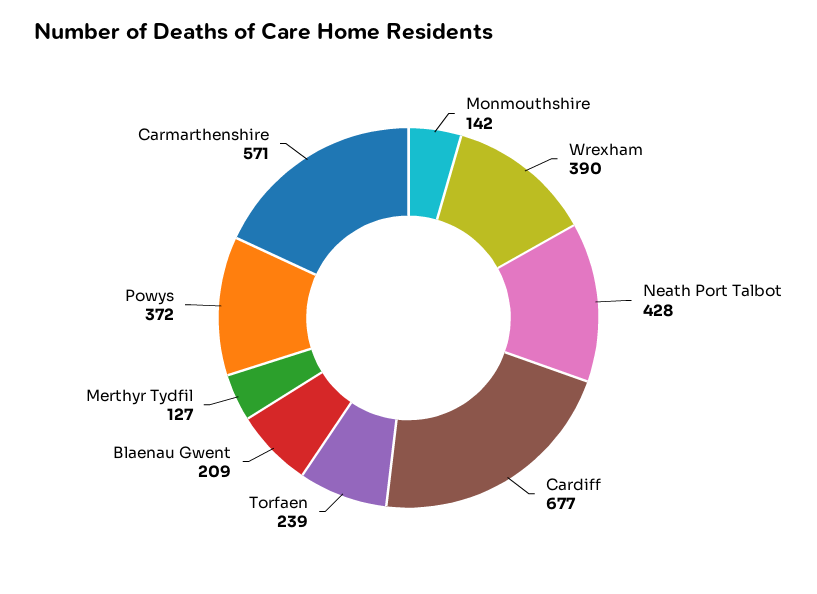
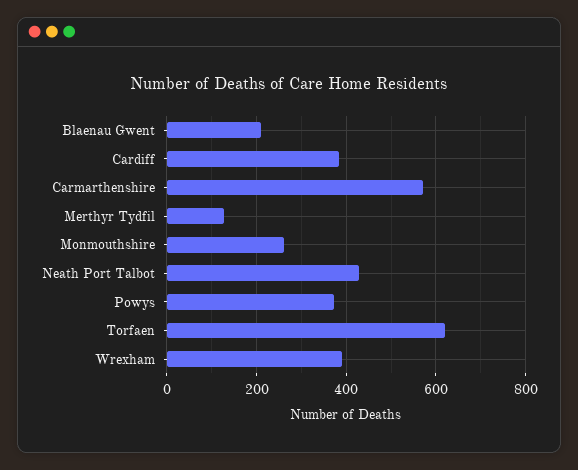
Monmouthshire: 142 -> 260
Cardiff: 677 -> 380
Torfaen: 239 -> 620

